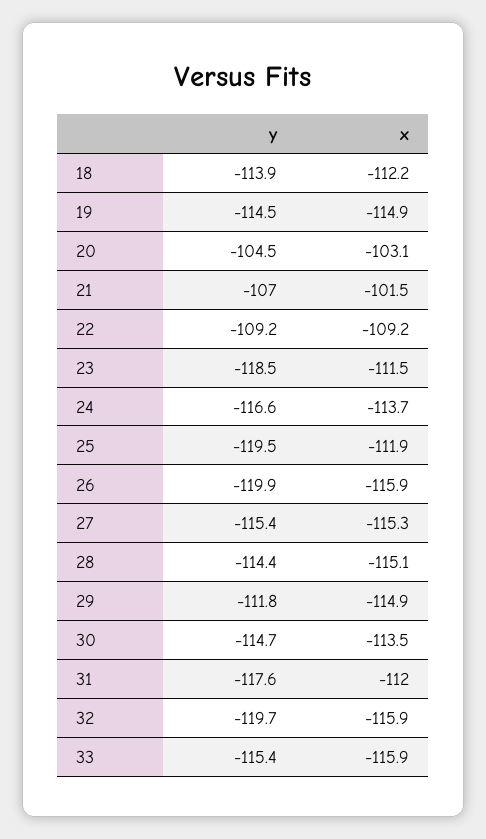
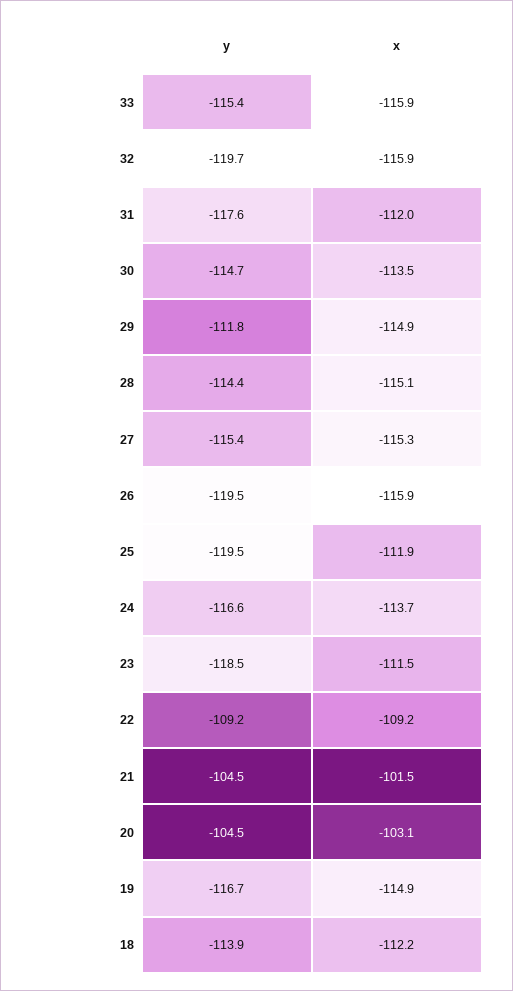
y, 19: -114.5 -> -116.7
y, 21: -107 -> -104.5
y, 26: -119.9 -> -119.5

